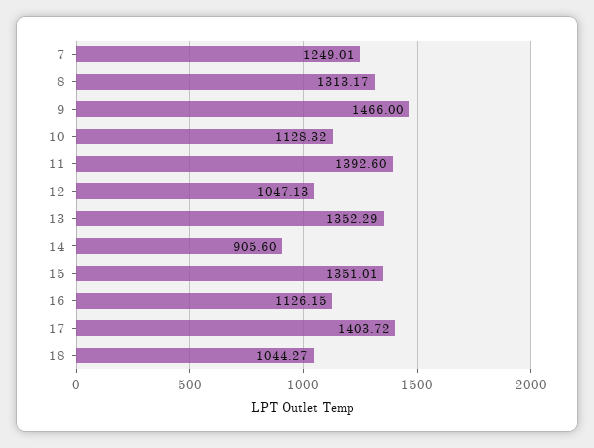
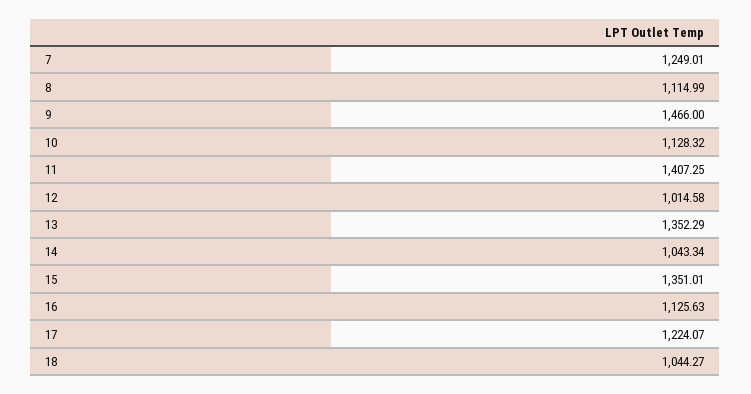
8: 1313.17 -> 1114.99
11: 1392.6 -> 1407.25
12: 1047.13 -> 1014.58
14: 905.6 -> 1043.34
16: 1126.15 -> 1125.63
17: 1403.72 -> 1224.07

